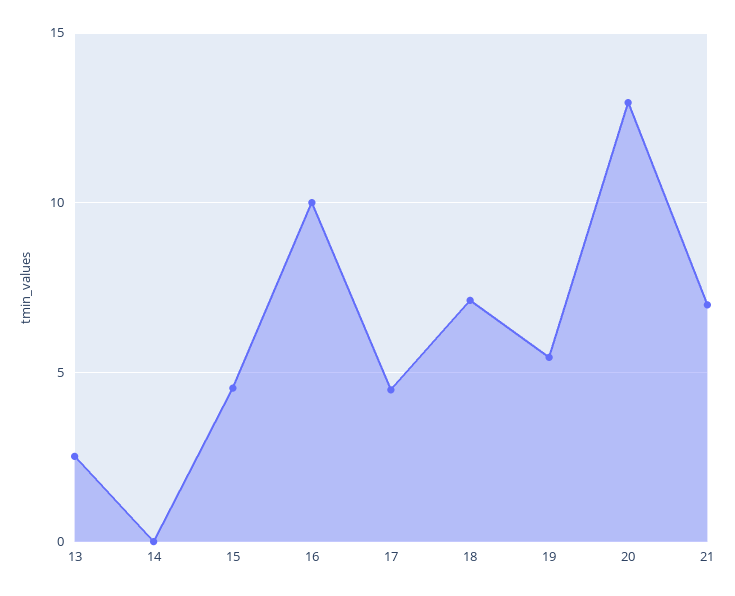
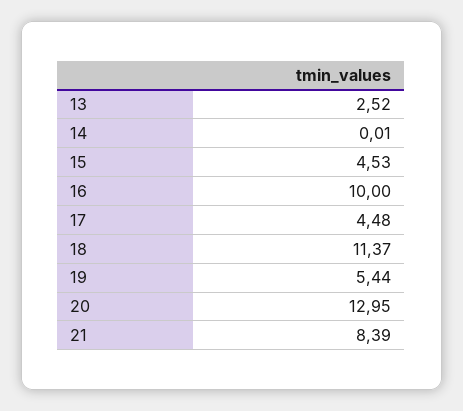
18: 7 -> 11.37
21: 7 -> 8.39

